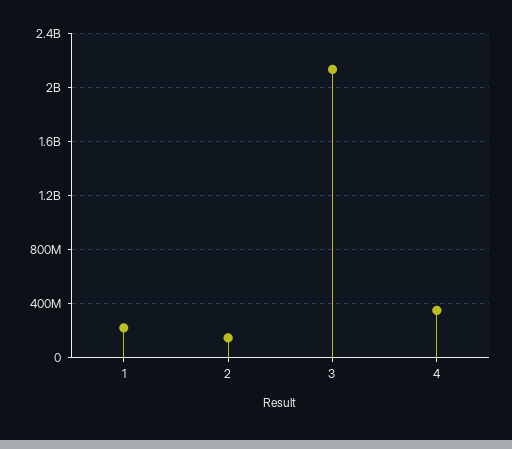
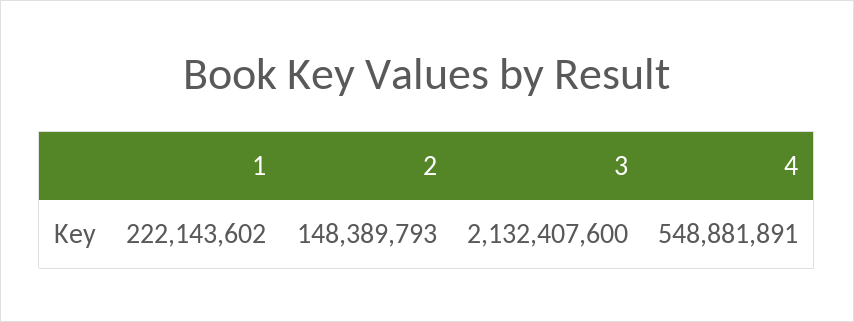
4: 350000000 -> 548881891

